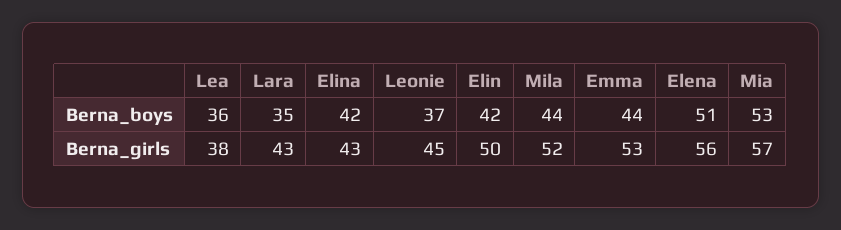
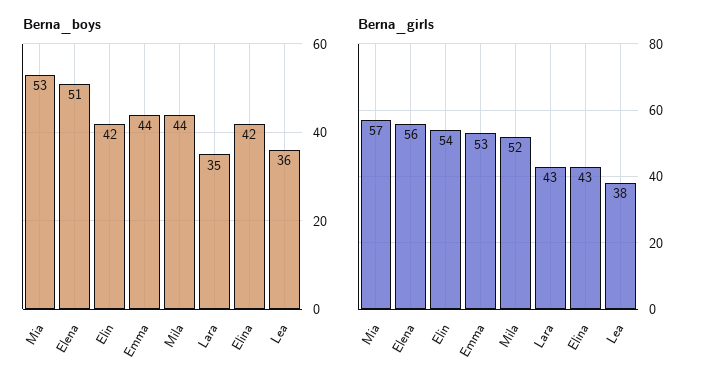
Berna_boys, Leonie: 37 -> none
Berna_girls, Leonie: 45 -> none
Berna_girls, Elin: 50 -> 54

